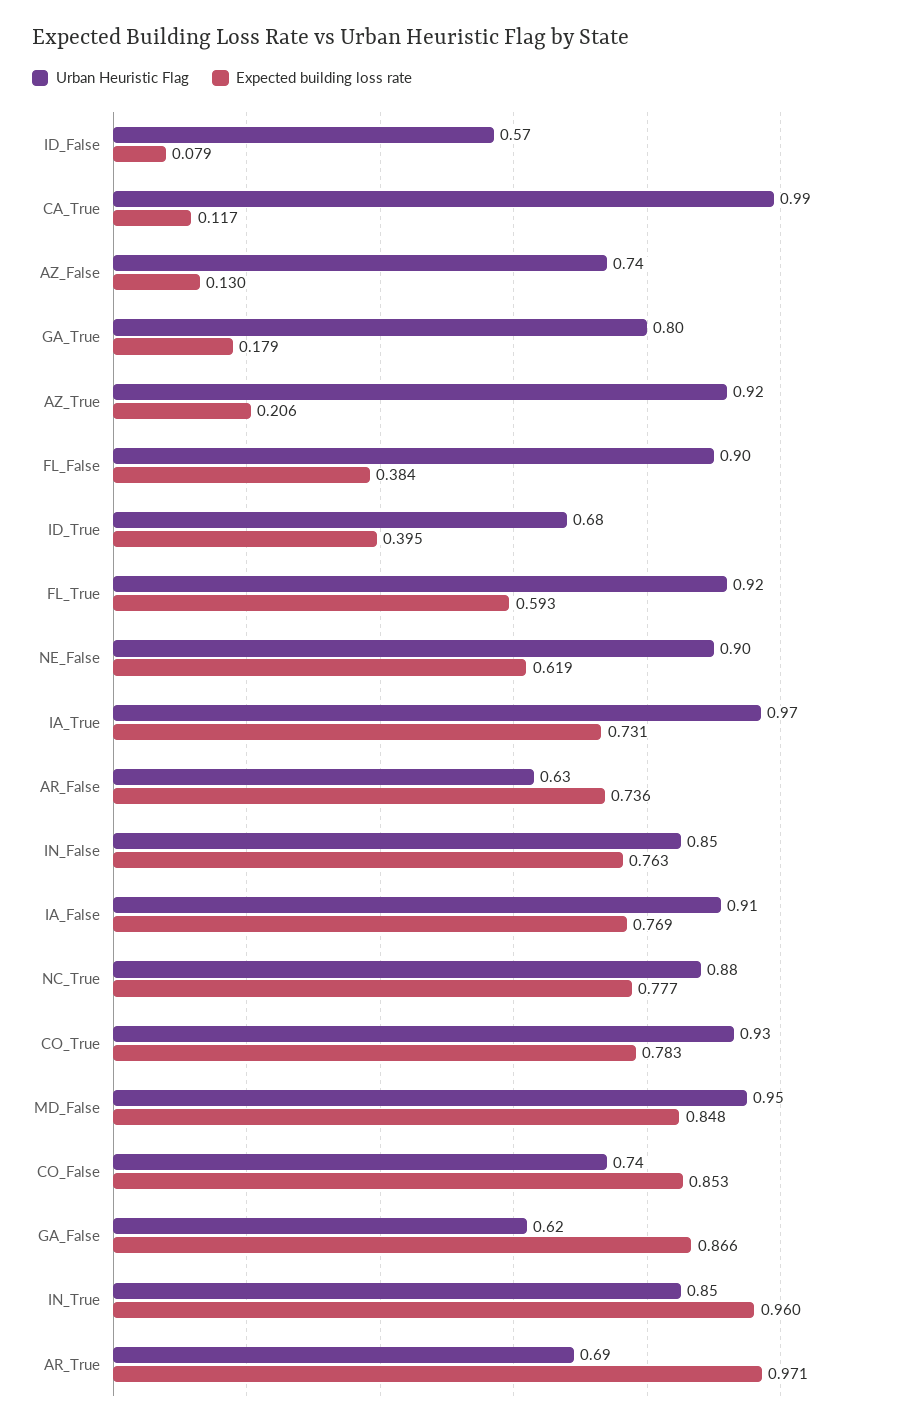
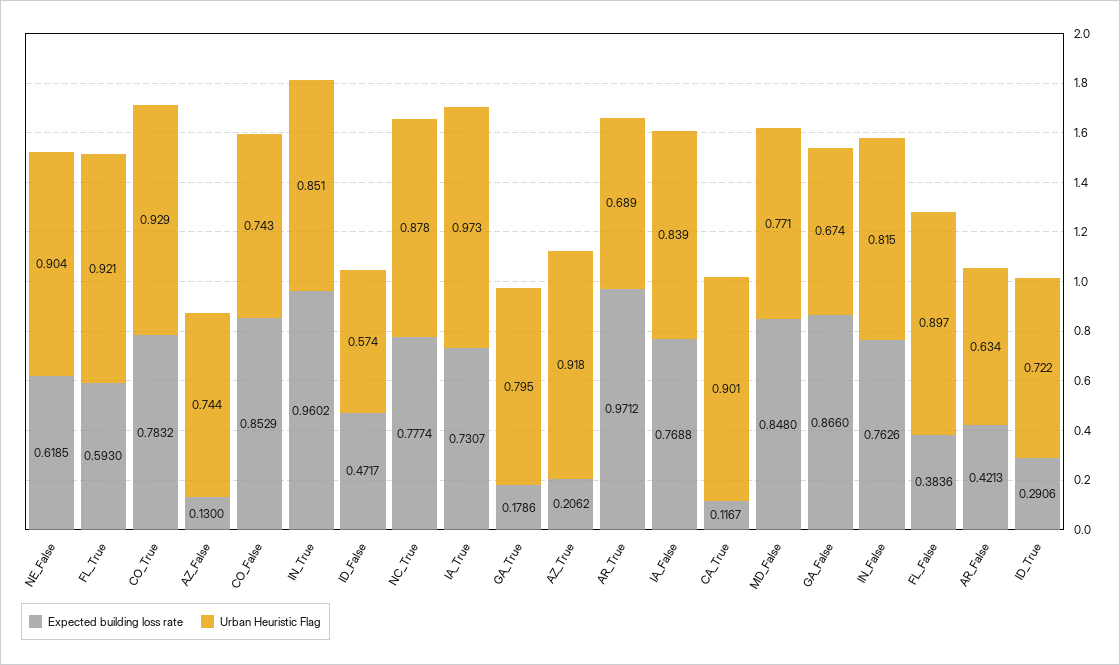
Expected building loss rate, ID_False: 0.079 -> 0.4717
Urban Heuristic Flag, CA_True: 0.99 -> 0.901
Urban Heuristic Flag, ID_True: 0.68 -> 0.722
Expected building loss rate, ID_True: 0.395 -> 0.2906
Expected building loss rate, AR_False: 0.736 -> 0.4213
Urban Heuristic Flag, IN_False: 0.85 -> 0.815
Urban Heuristic Flag, IA_False: 0.91 -> 0.839
Urban Heuristic Flag, MD_False: 0.95 -> 0.771
Urban Heuristic Flag, GA_False: 0.62 -> 0.674

